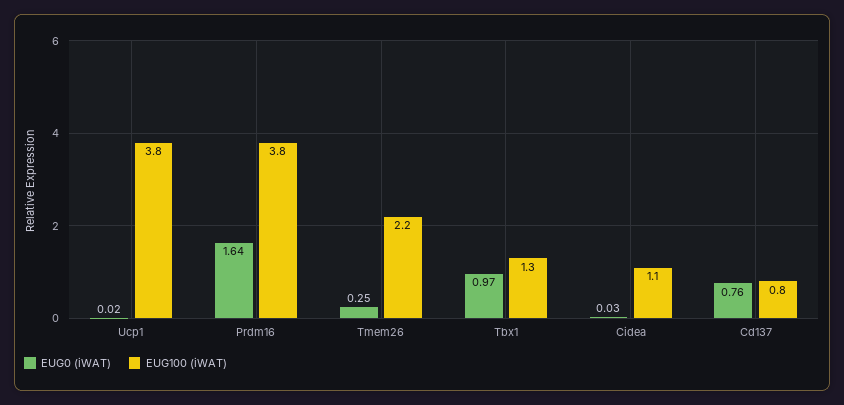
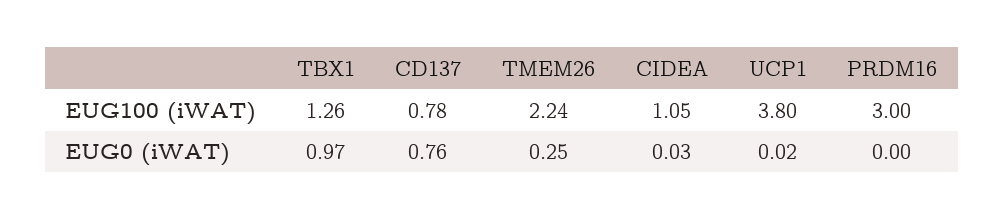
EUG0 (iWAT), Prdm16: 1.64 -> 0
EUG100 (iWAT), Prdm16: 3.8 -> 3

